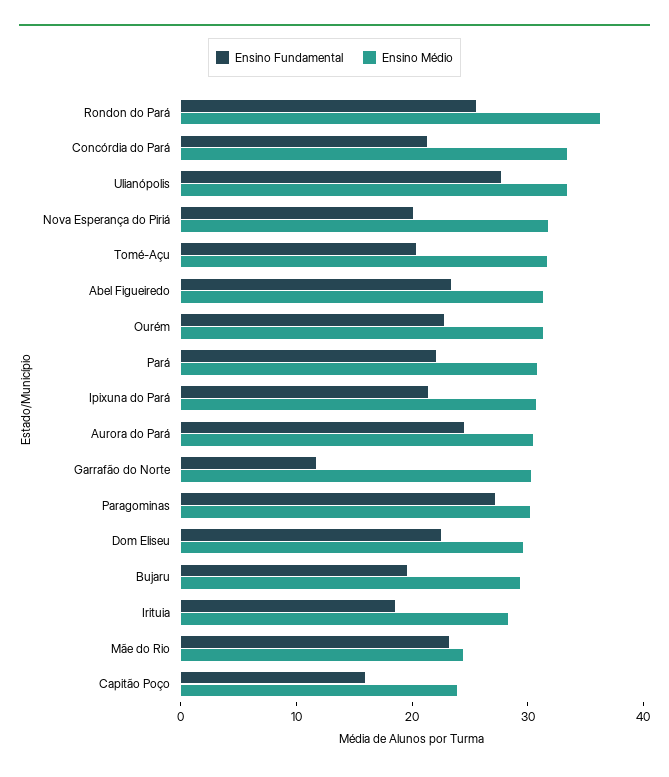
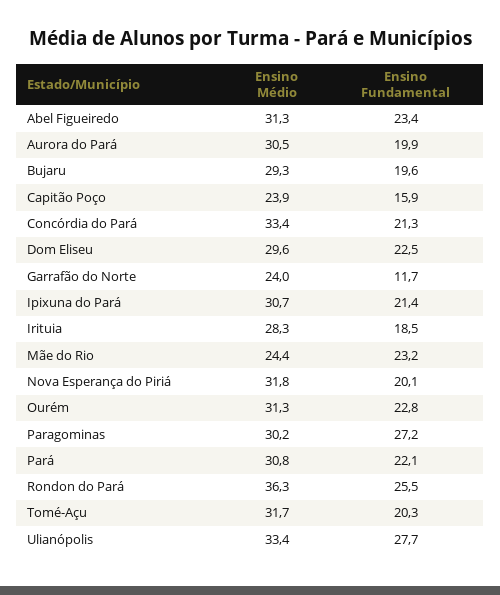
Ensino Fundamental, Aurora do Pará: 24 -> 19.9
Ensino Médio, Garrafão do Norte: 30 -> 24

